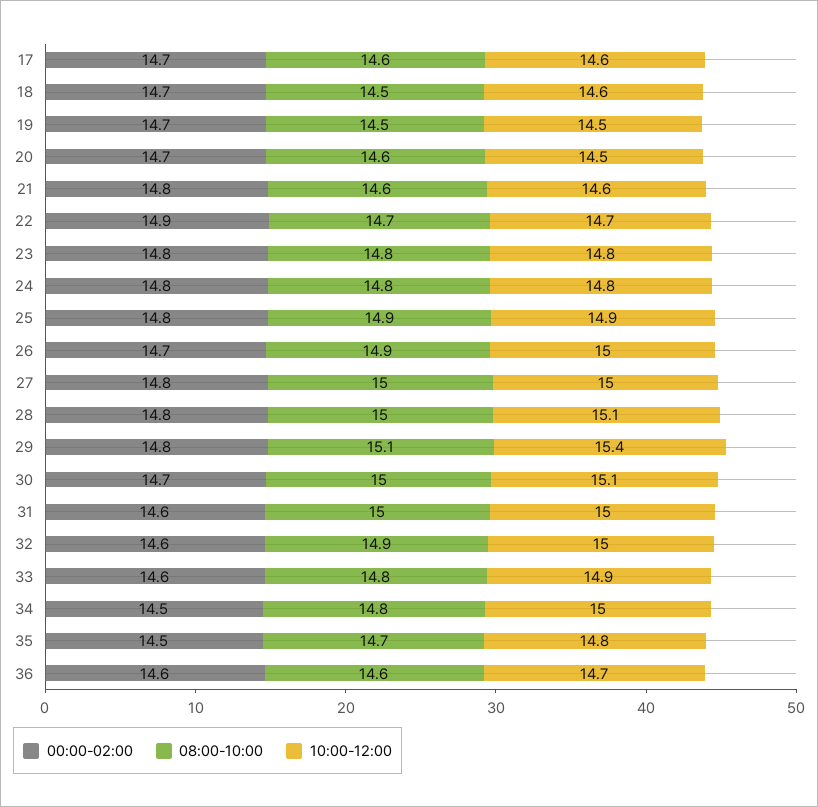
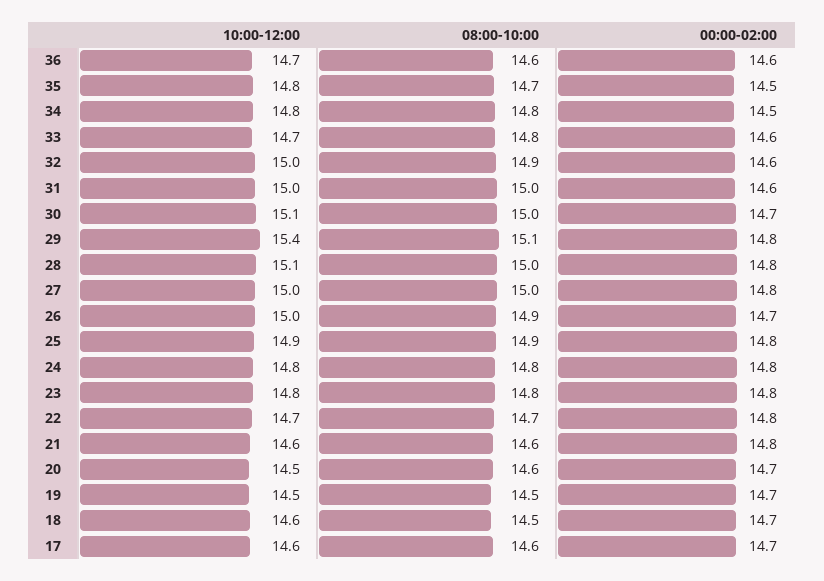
00:00-02:00, 22: 14.9 -> 14.8
10:00-12:00, 33: 14.9 -> 14.7
10:00-12:00, 34: 15 -> 14.8

